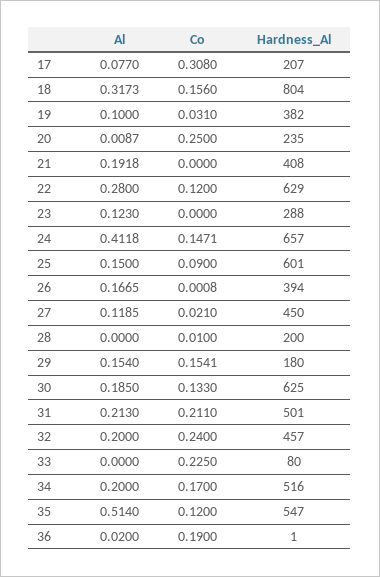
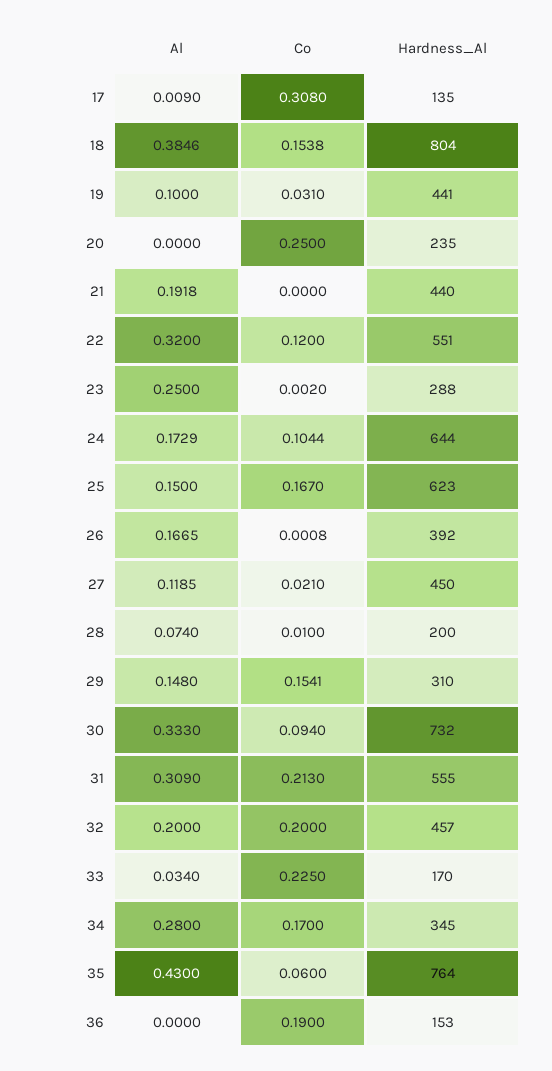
Al, 17: 0.077 -> 0.009
Hardness_Al, 17: 207 -> 135
Al, 18: 0.3173 -> 0.3846
Co, 18: 0.156 -> 0.1538
Hardness_Al, 19: 382 -> 441
Al, 20: 0.0087 -> 0
Hardness_Al, 21: 408 -> 440
Al, 22: 0.28 -> 0.32
Hardness_Al, 22: 629 -> 551
Al, 23: 0.123 -> 0.25
Co, 23: 0 -> 0.002
Al, 24: 0.4118 -> 0.1729
Co, 24: 0.1471 -> 0.1044
Hardness_Al, 24: 657 -> 644
Co, 25: 0.09 -> 0.167
Hardness_Al, 25: 601 -> 623
Hardness_Al, 26: 394 -> 392
Al, 28: 0 -> 0.074
Al, 29: 0.154 -> 0.148
Hardness_Al, 29: 180 -> 310
Al, 30: 0.185 -> 0.333
Co, 30: 0.133 -> 0.094
Hardness_Al, 30: 625 -> 732
Al, 31: 0.213 -> 0.309
Co, 31: 0.211 -> 0.213
Hardness_Al, 31: 501 -> 555
Co, 32: 0.24 -> 0.2
Al, 33: 0 -> 0.034
Hardness_Al, 33: 80 -> 170
Al, 34: 0.2 -> 0.28
Hardness_Al, 34: 516 -> 345
Al, 35: 0.514 -> 0.43
Co, 35: 0.12 -> 0.06
Hardness_Al, 35: 547 -> 764
Al, 36: 0.02 -> 0
Hardness_Al, 36: 1 -> 153

